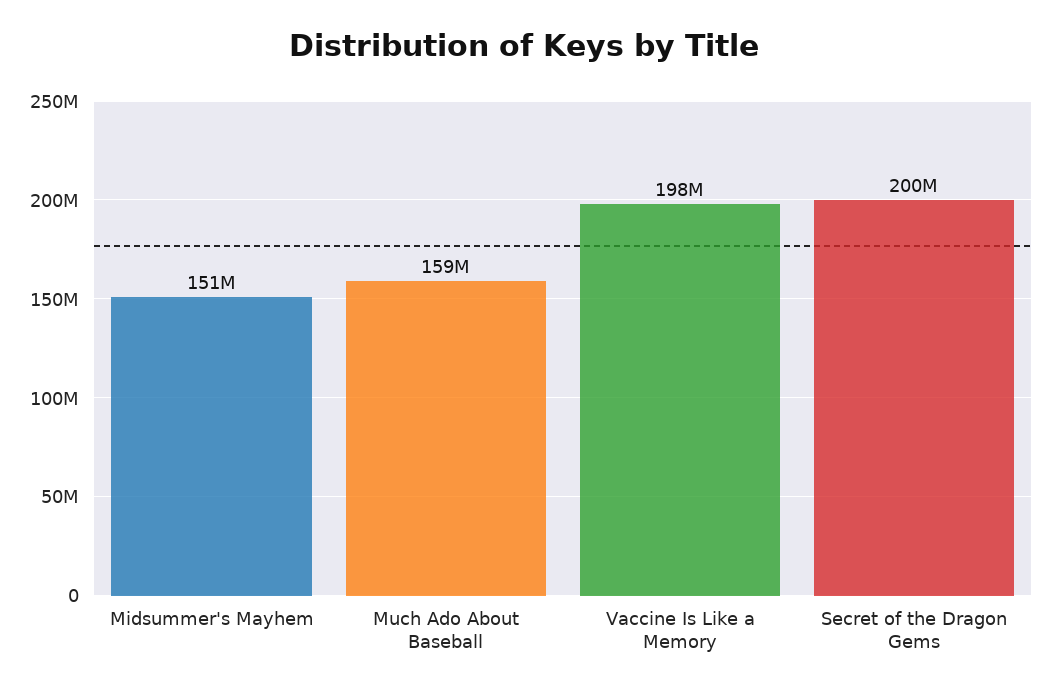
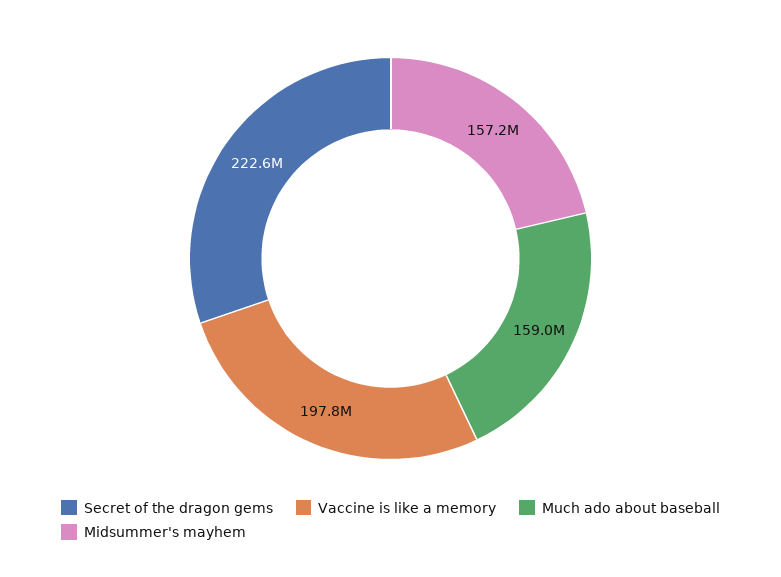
Midsummer's Mayhem: 151000000 -> 157200000
Secret of the Dragon Gems: 200000000 -> 222600000

